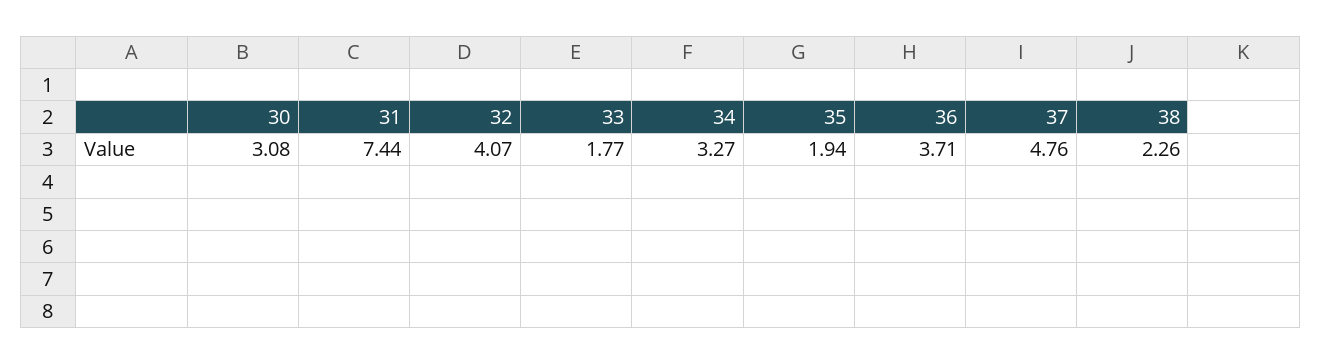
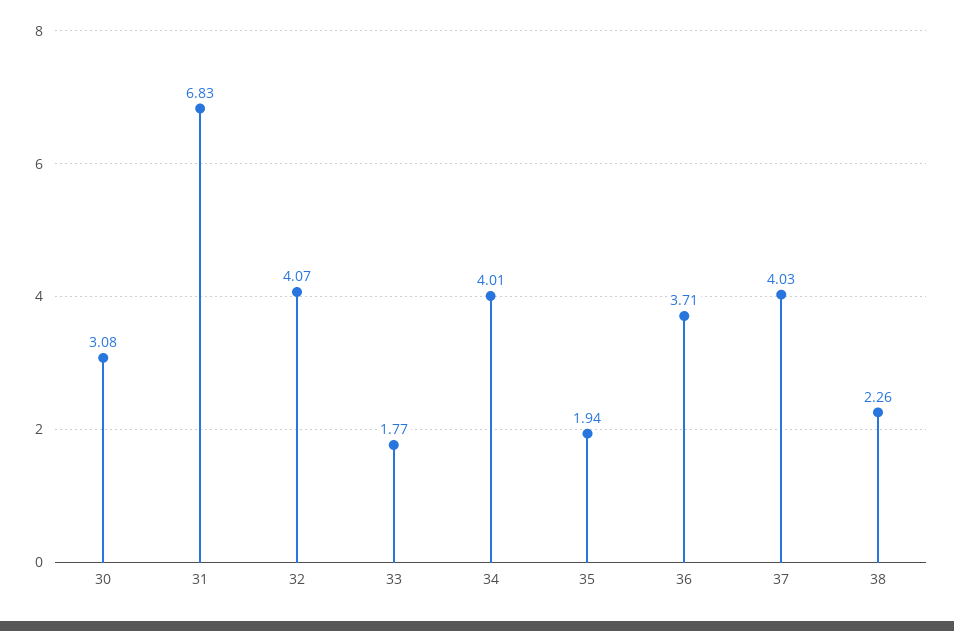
31: 7.44 -> 6.83
34: 3.27 -> 4.01
37: 4.76 -> 4.03

